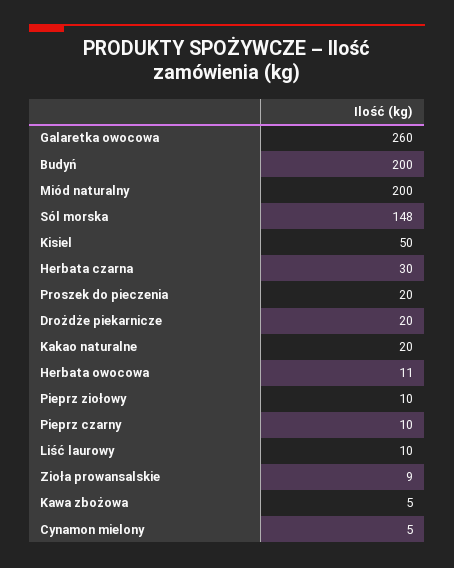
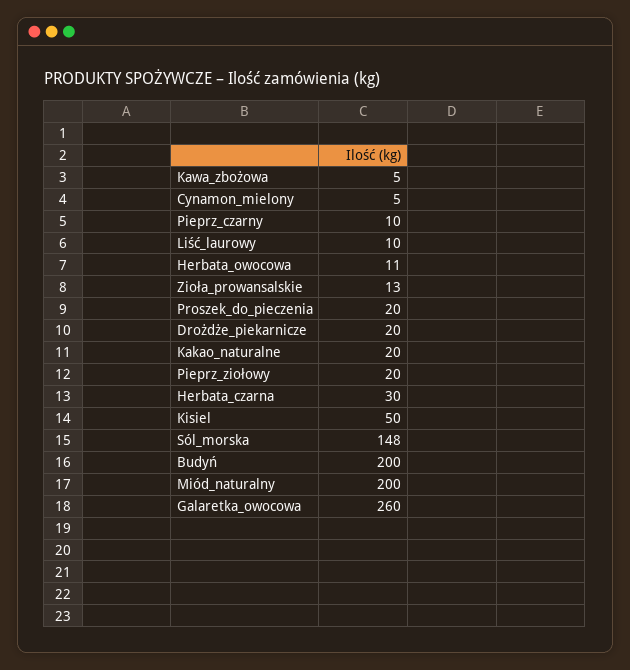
Pieprz ziołowy: 10 -> 20
Zioła prowansalskie: 9 -> 13

